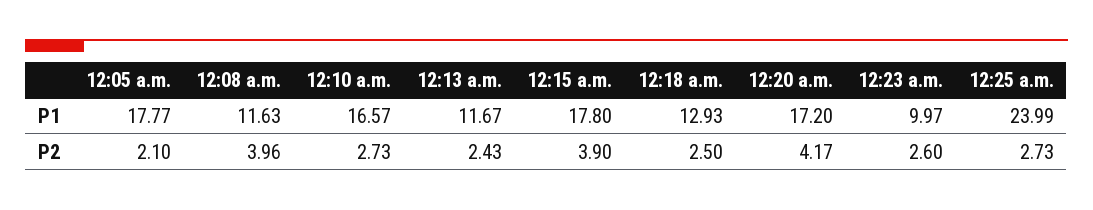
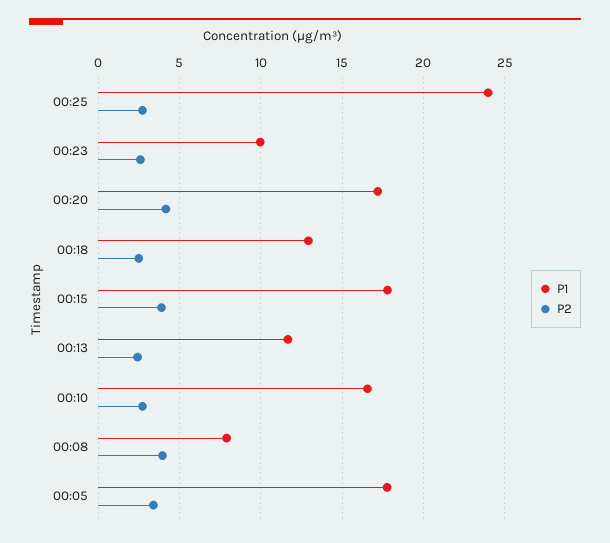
P1, 12:08 a.m.: 11.63 -> 8
P2, 12:05 a.m.: 2.1 -> 3.5

